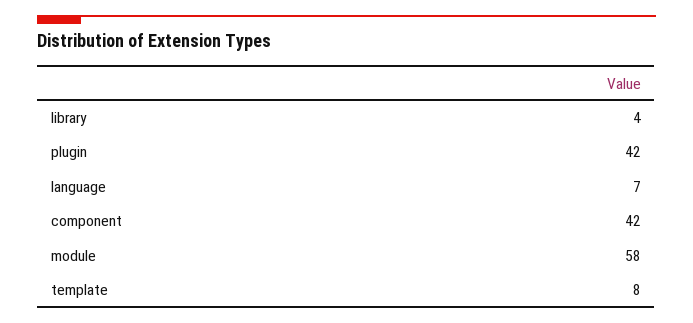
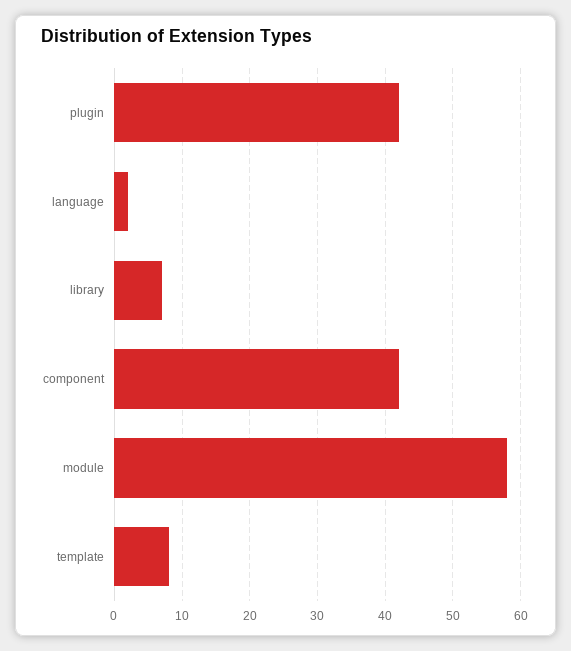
library: 4 -> 7
language: 7 -> 2

